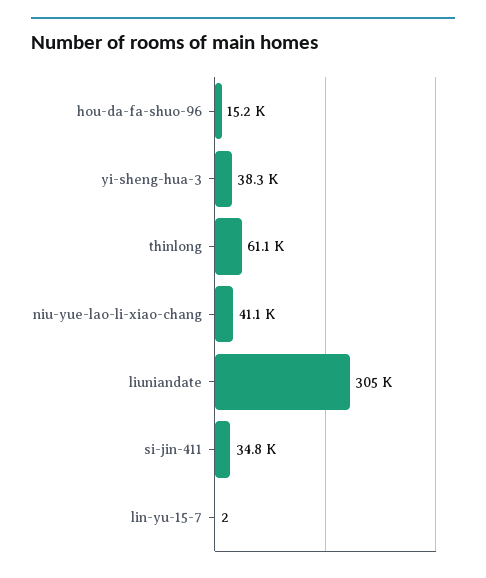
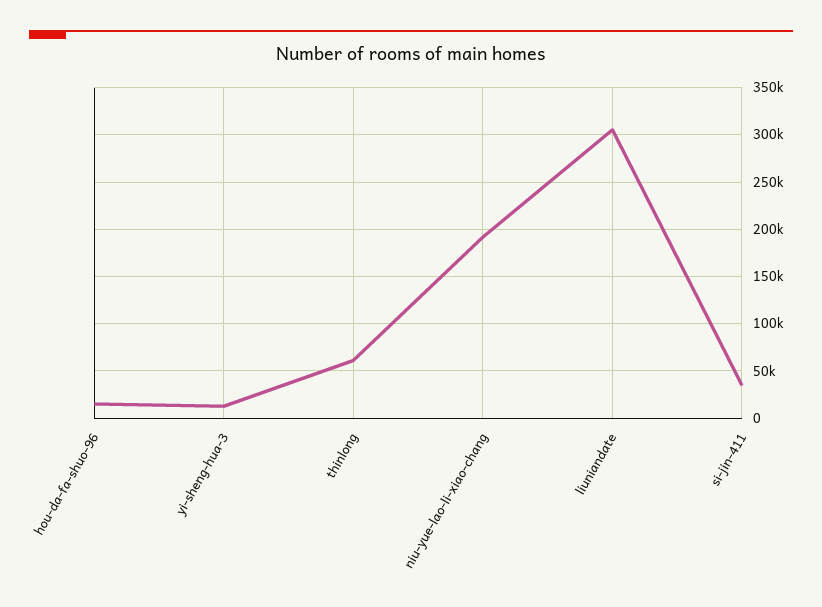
yi-sheng-hua-3: 38300 -> 10000
niu-yue-lao-li-xiao-chang: 41100 -> 190000
lin-yu-15-7: 2 -> none

